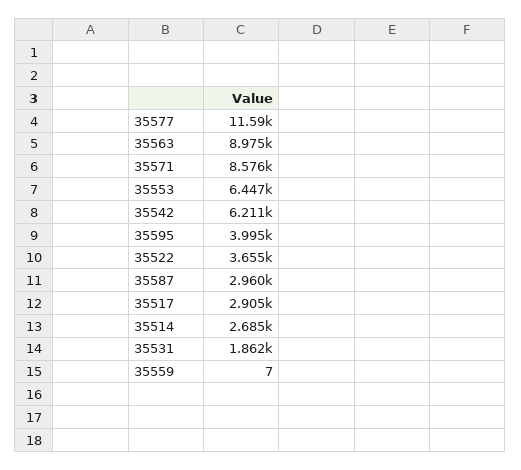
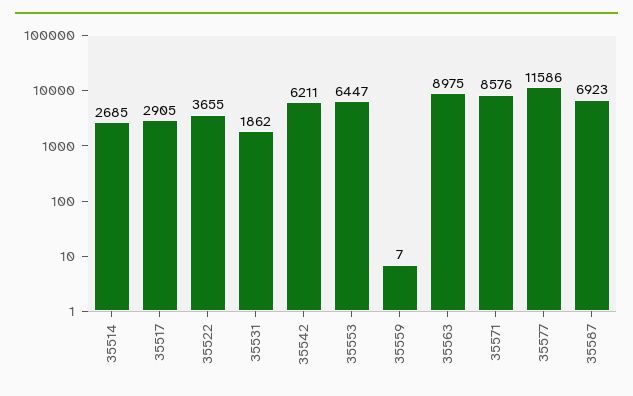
35595: 3995 -> none
35587: 2960 -> 6923

